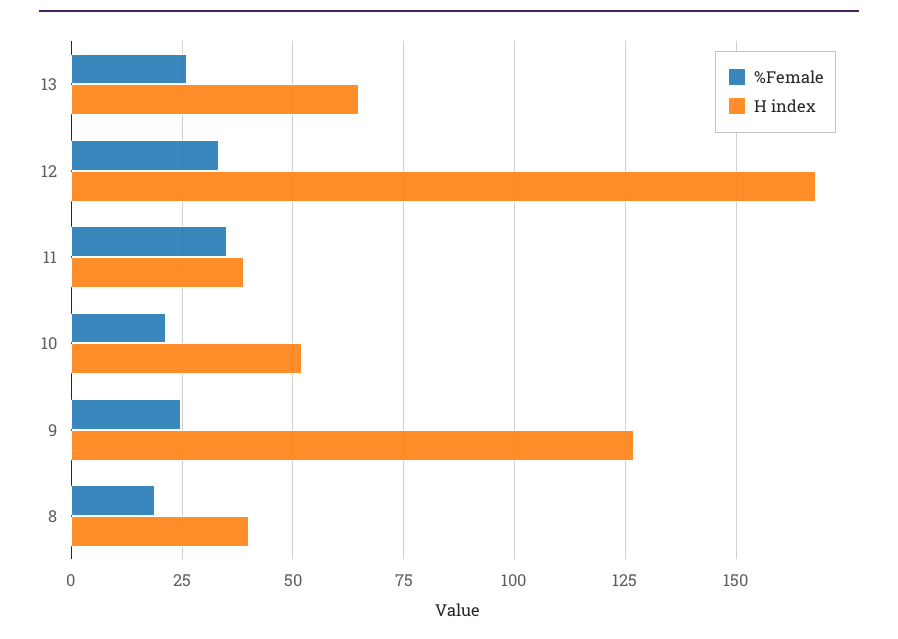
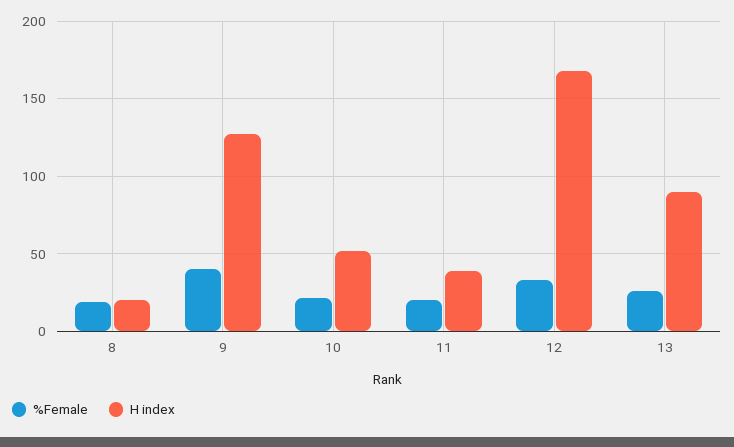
H index, 13: 65 -> 90
%Female, 11: 35 -> 20
%Female, 9: 25 -> 40
H index, 8: 40 -> 20

